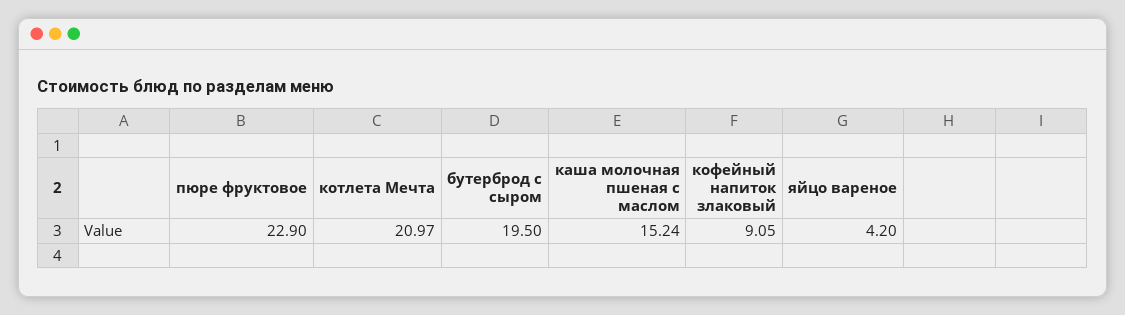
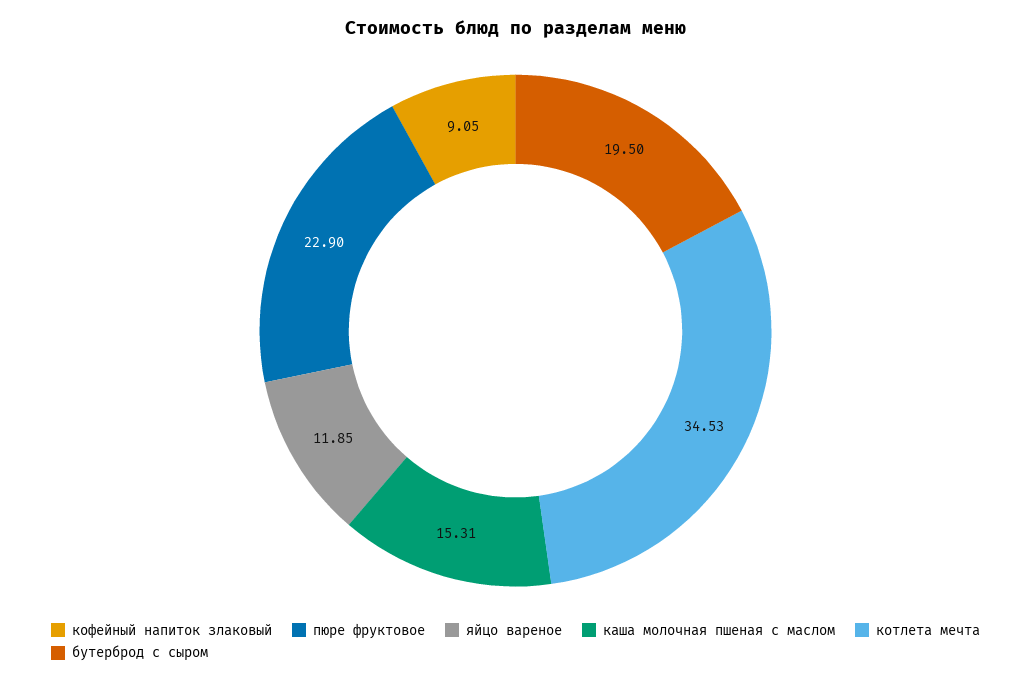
котлета Мечта: 20.97 -> 34.53
каша молочная пшеная с маслом: 15.24 -> 15.31
яйцо вареное: 4.2 -> 11.85

